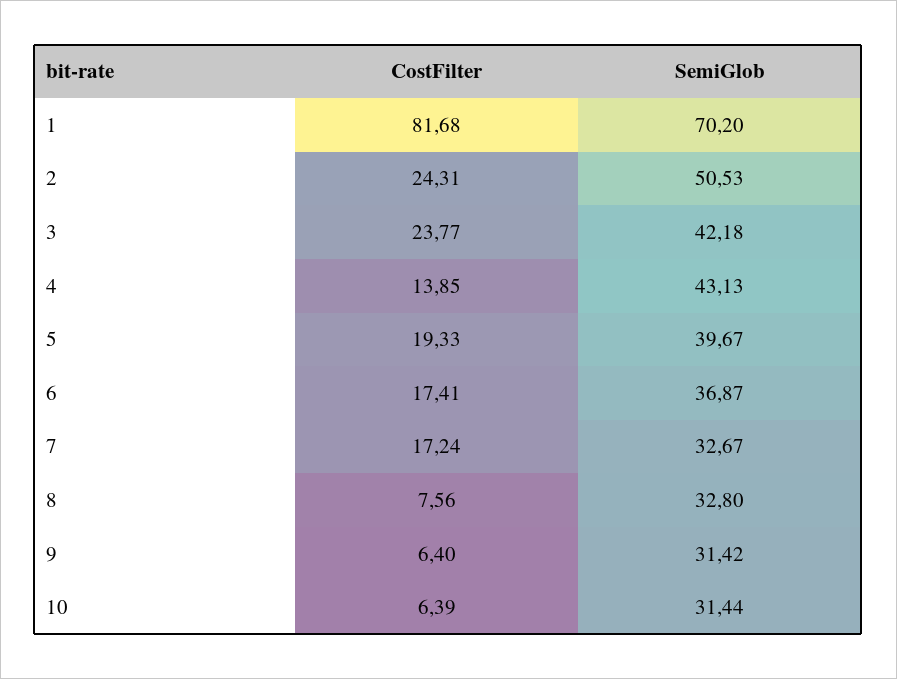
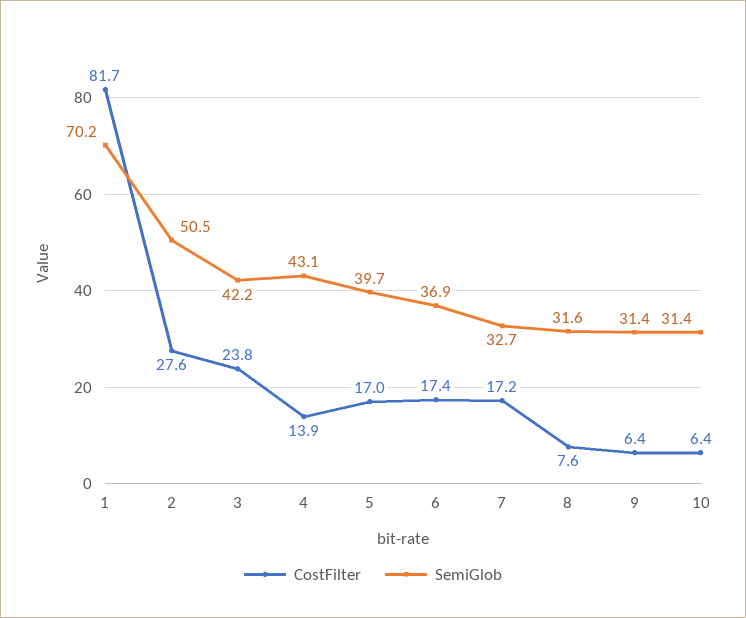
CostFilter, 2: 24.31 -> 27.6
CostFilter, 5: 19.33 -> 17
SemiGlob, 8: 32.8 -> 31.6

